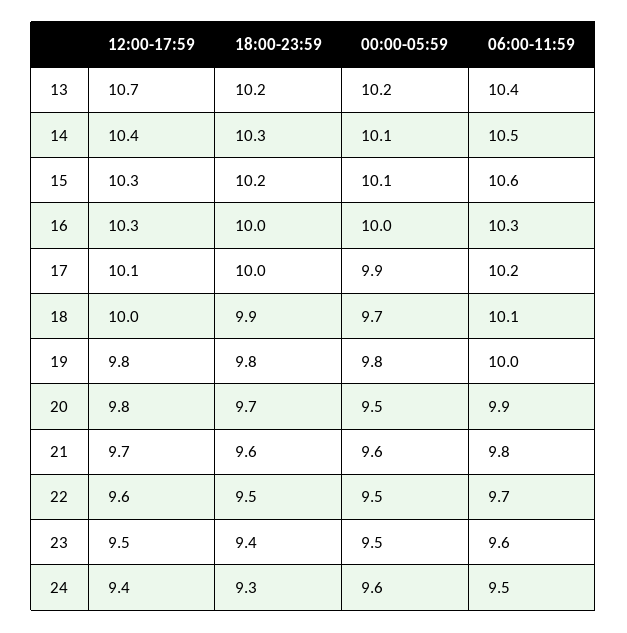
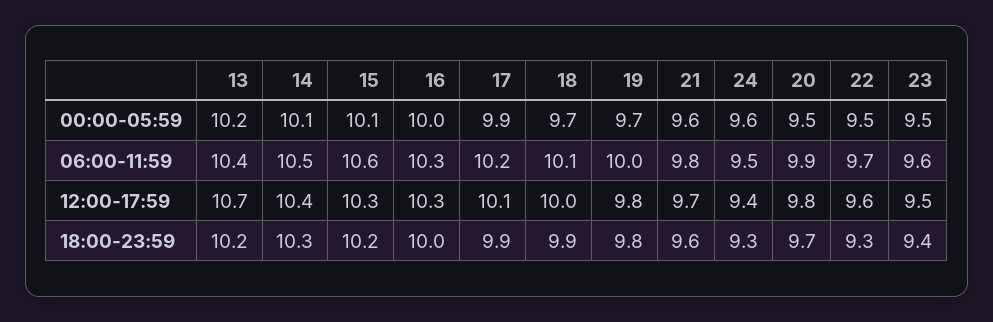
18:00-23:59, 17: 10 -> 9.9
00:00-05:59, 19: 9.8 -> 9.7
18:00-23:59, 22: 9.5 -> 9.3

